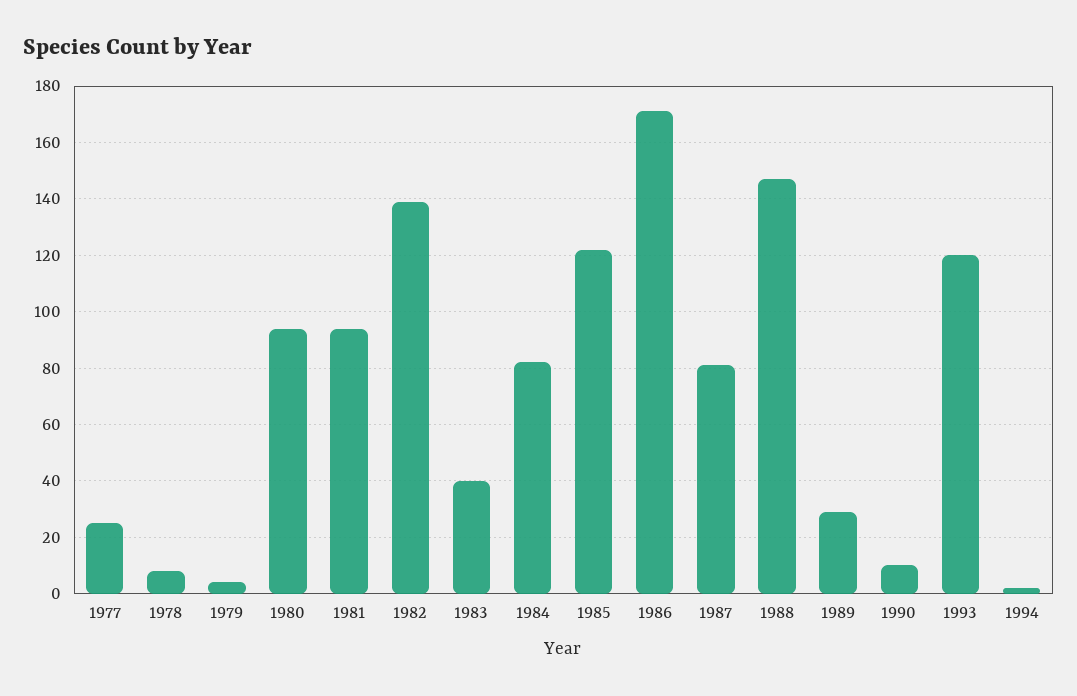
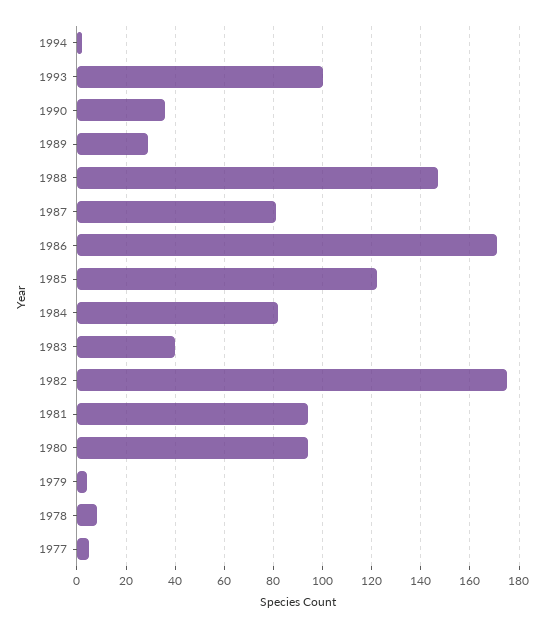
1977: 25 -> 5
1982: 140 -> 175
1990: 10 -> 35
1993: 120 -> 100

